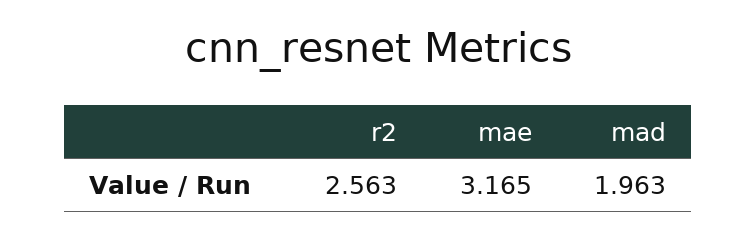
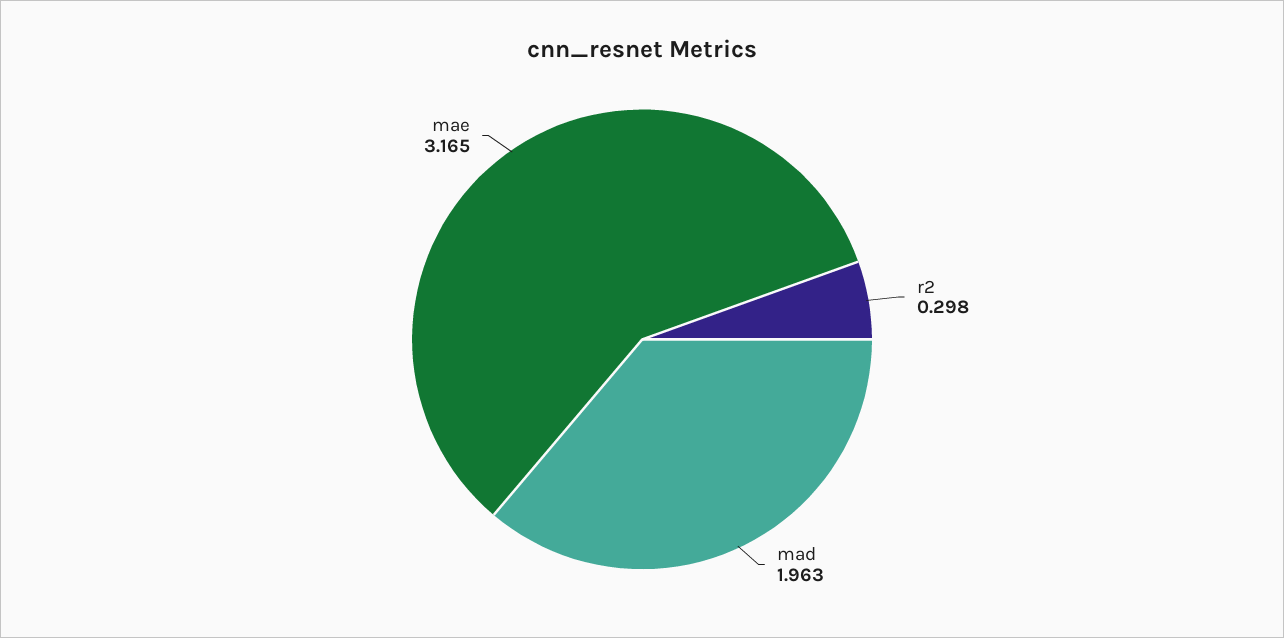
r2: 2.563 -> 0.298

